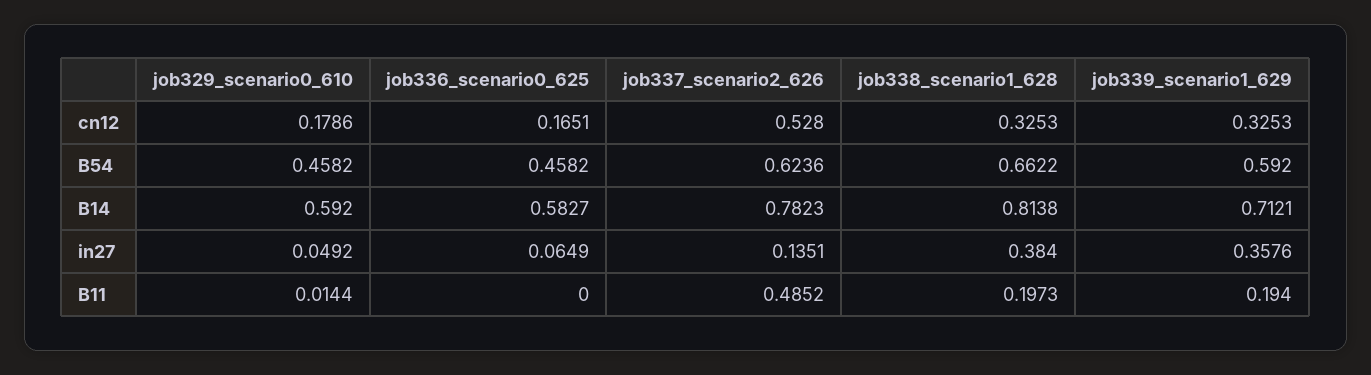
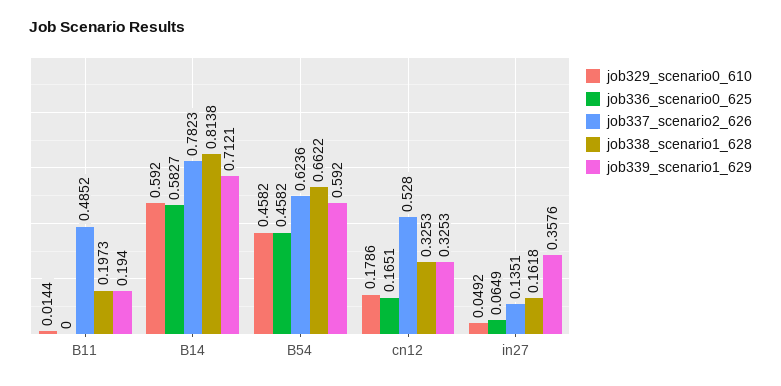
job338_scenario1_628, in27: 0.384 -> 0.1618

